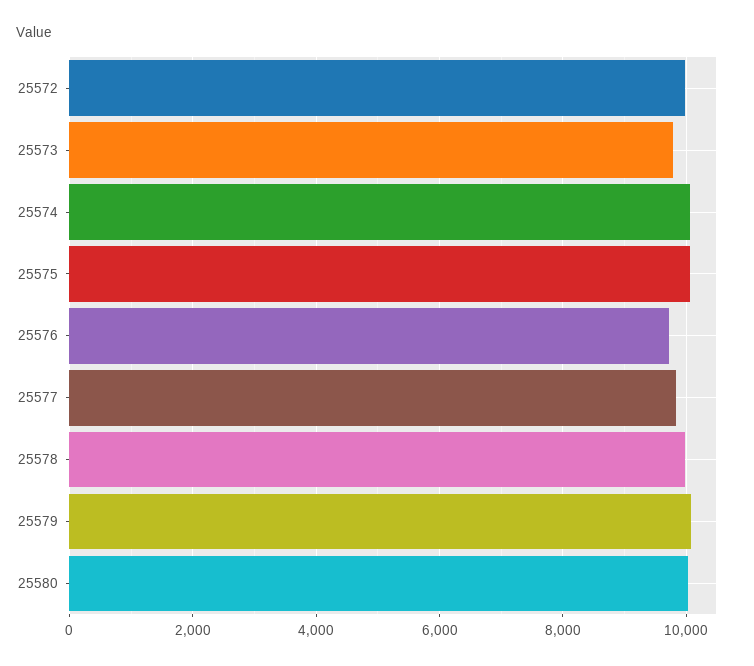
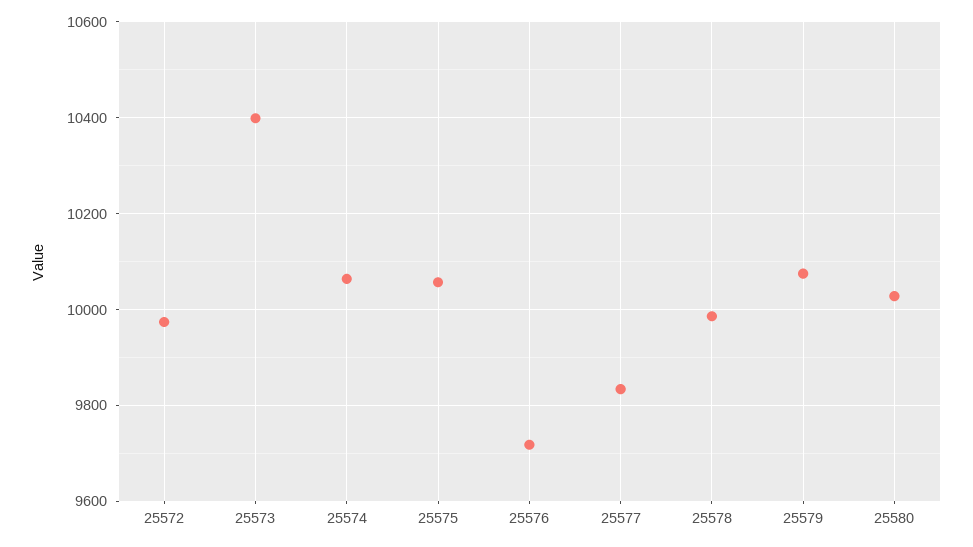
25573: 9800 -> 10400

